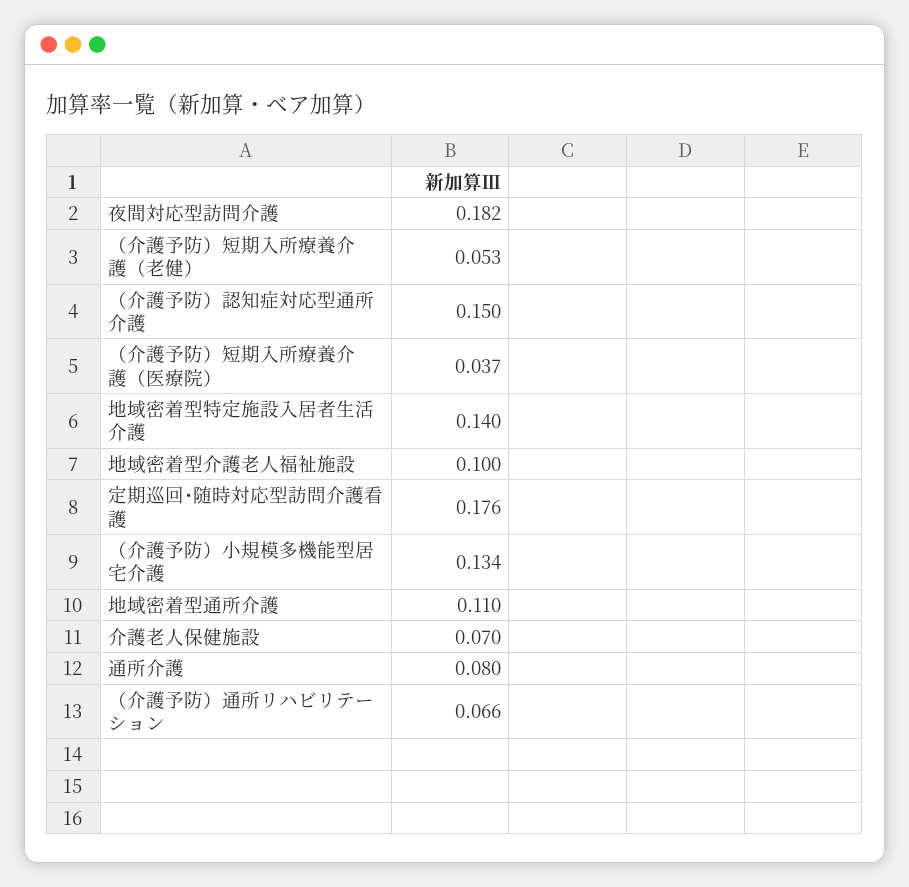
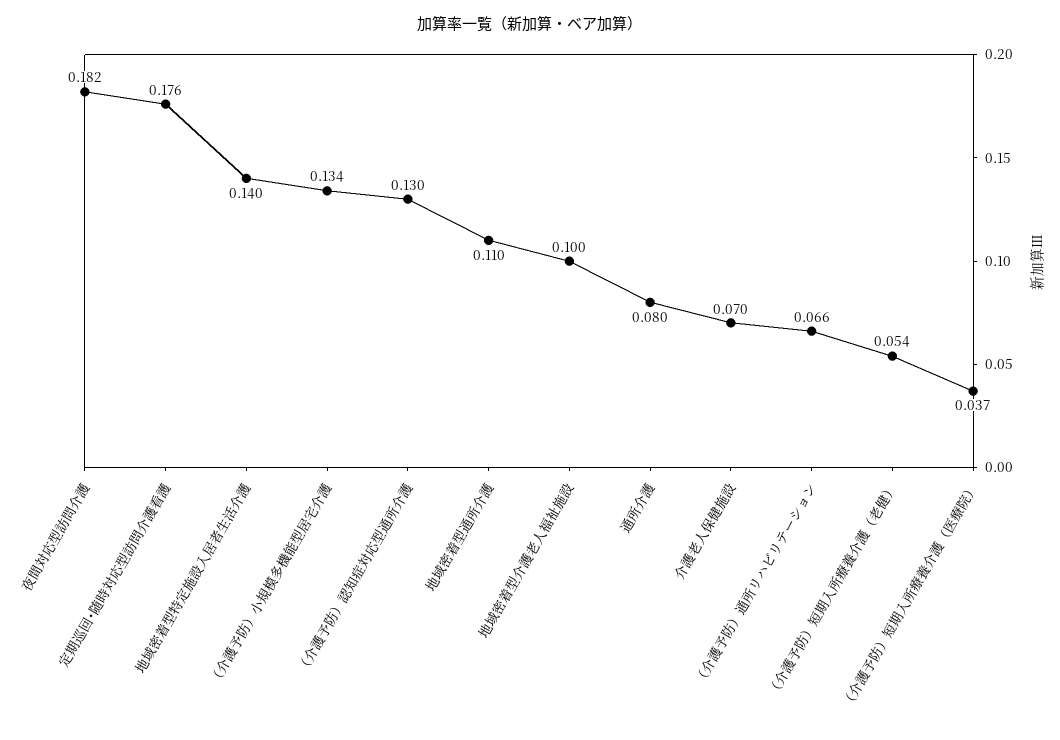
（介護予防）短期入所療養介護（老健）: 0.053 -> 0.054
（介護予防）認知症対応型通所介護: 0.15 -> 0.13

